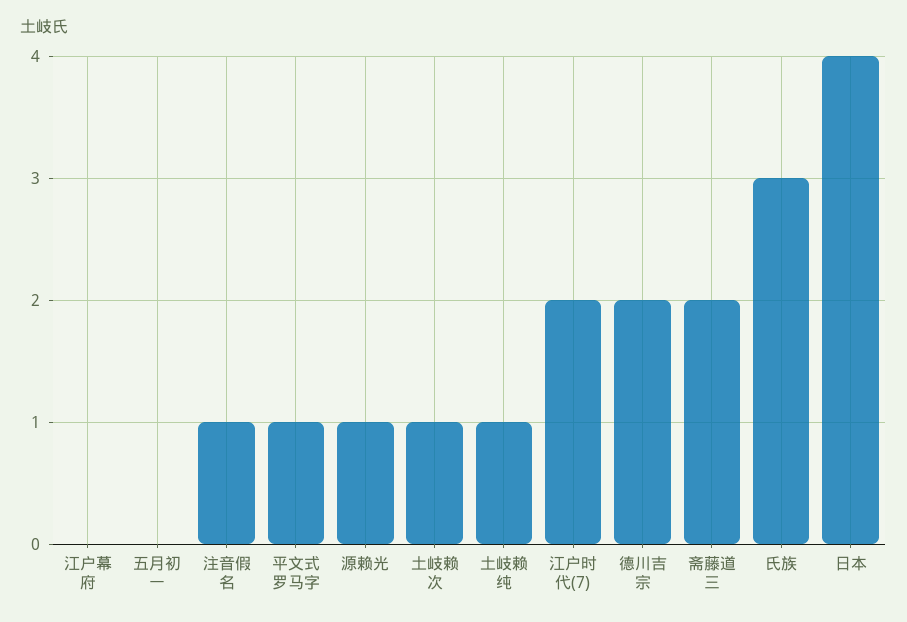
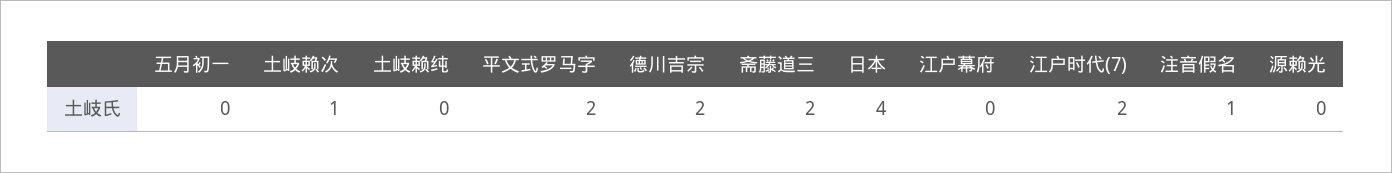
平文式罗马字: 1 -> 2
源赖光: 1 -> 0
土岐赖纯: 1 -> 0
氏族: 3 -> none

